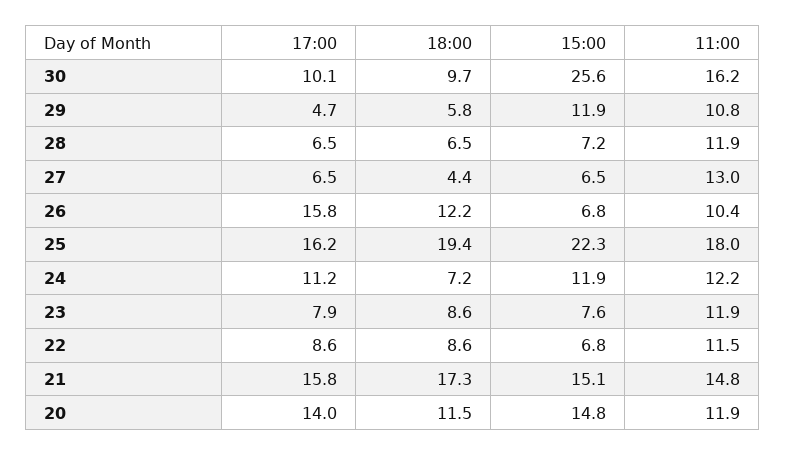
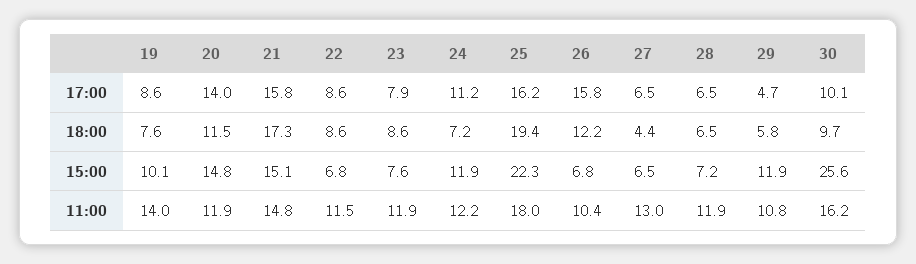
17:00, 19: none -> 8.6
18:00, 19: none -> 7.6
15:00, 19: none -> 10.1
11:00, 19: none -> 14

